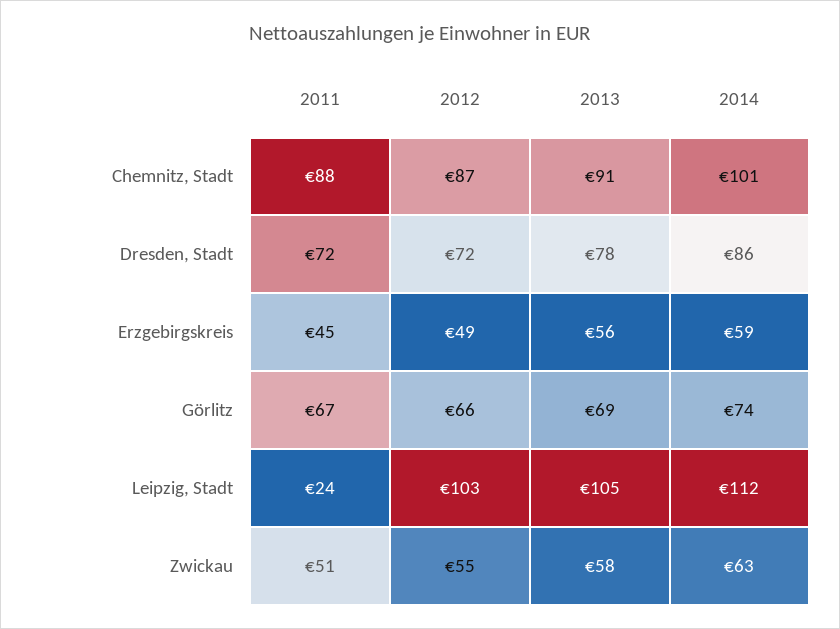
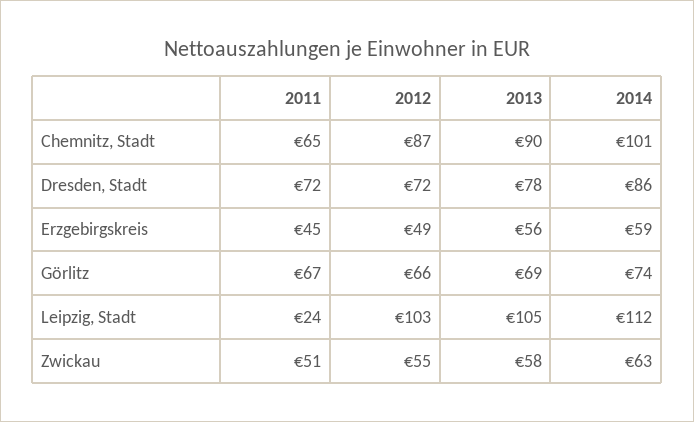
2011, Chemnitz, Stadt: 88 -> 65
2013, Chemnitz, Stadt: 91 -> 90

